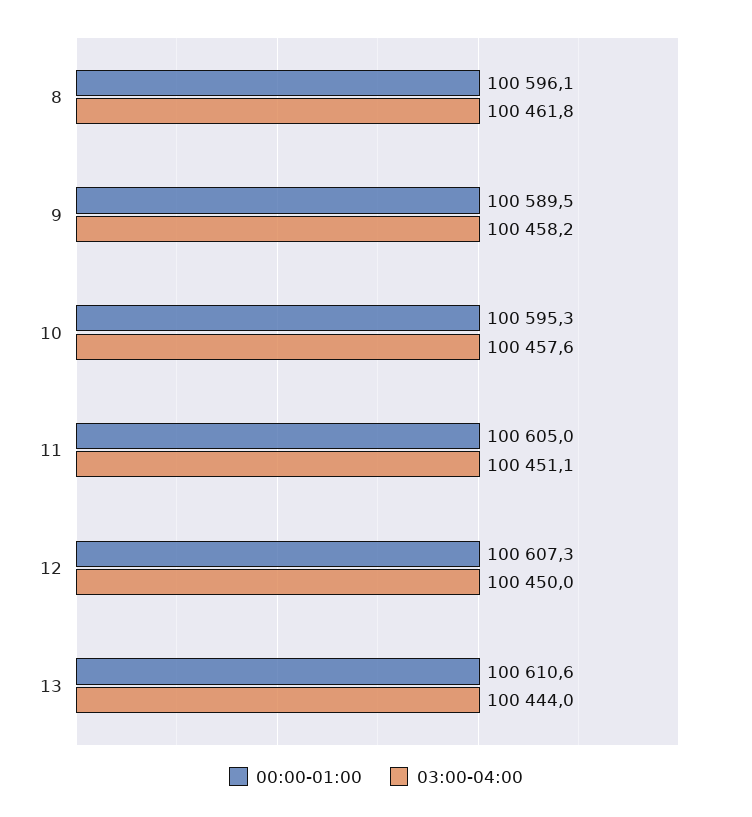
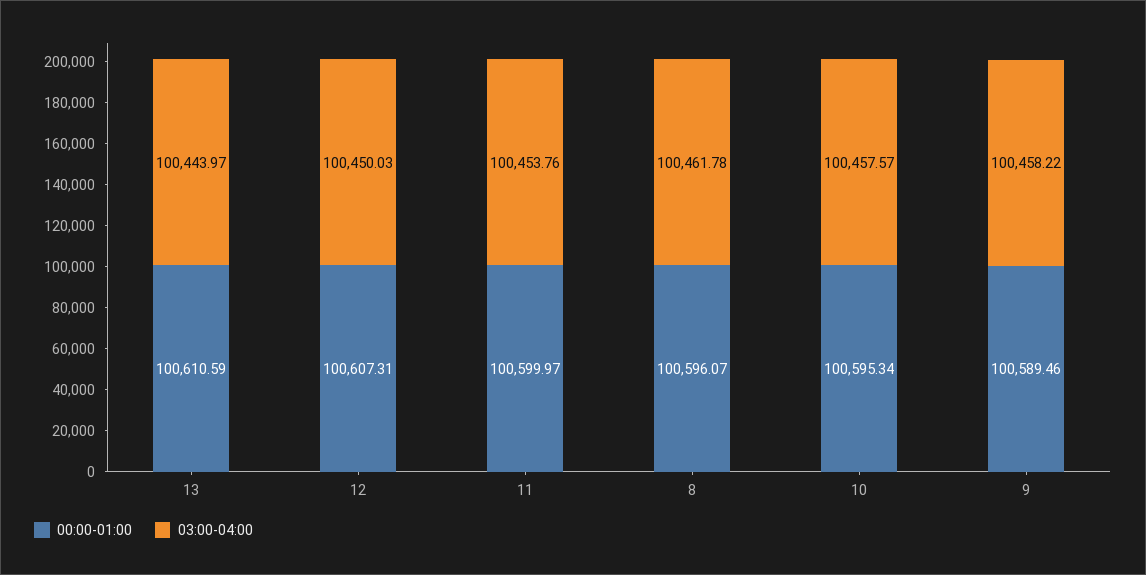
00:00-01:00, 11: 100605 -> 100599.97
03:00-04:00, 11: 100451.1 -> 100453.76

